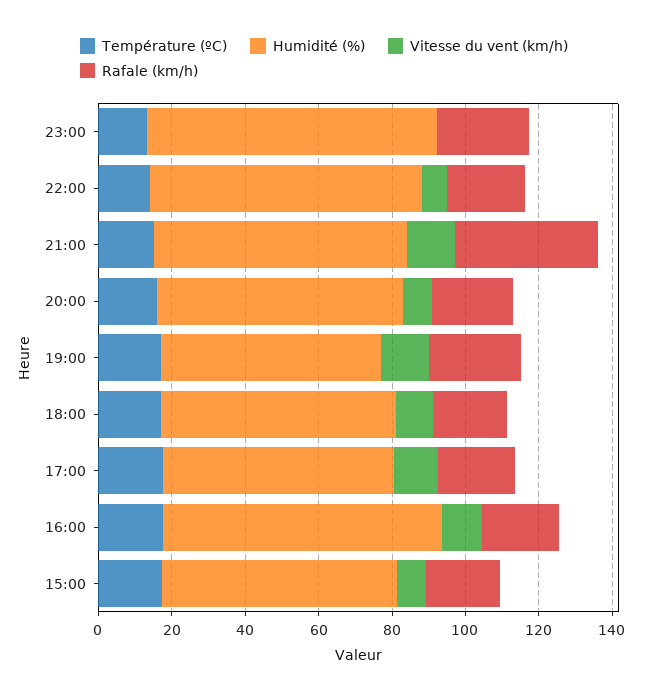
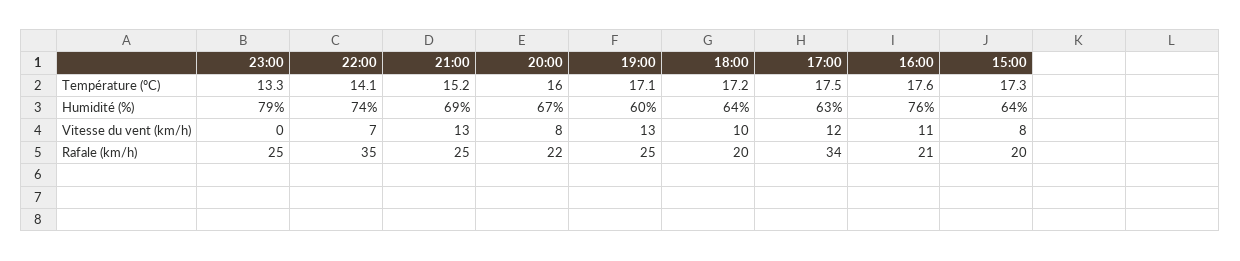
Rafale (km/h), 22:00: 20 -> 35
Rafale (km/h), 21:00: 40 -> 25
Rafale (km/h), 17:00: 20 -> 34

